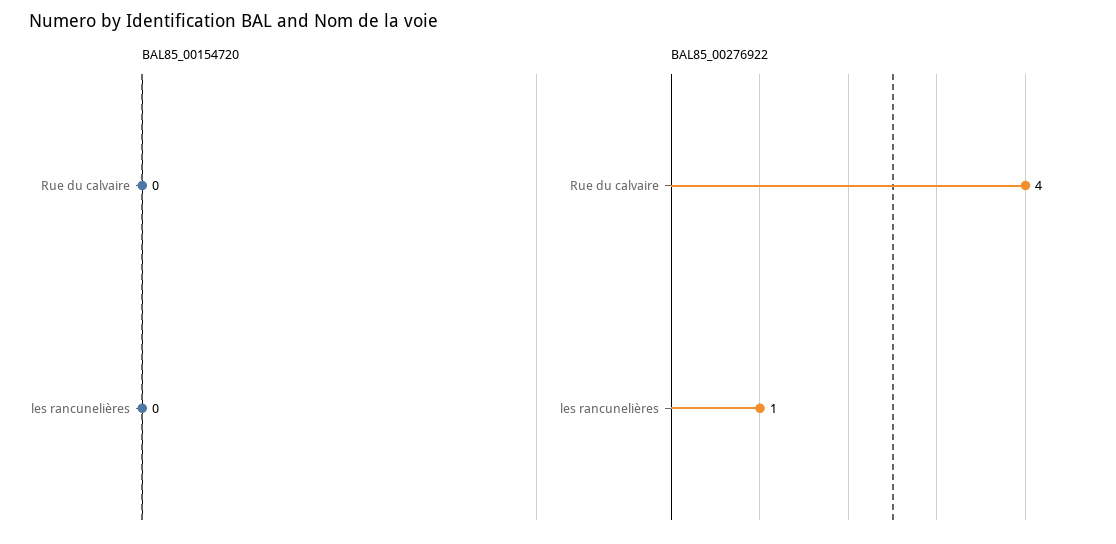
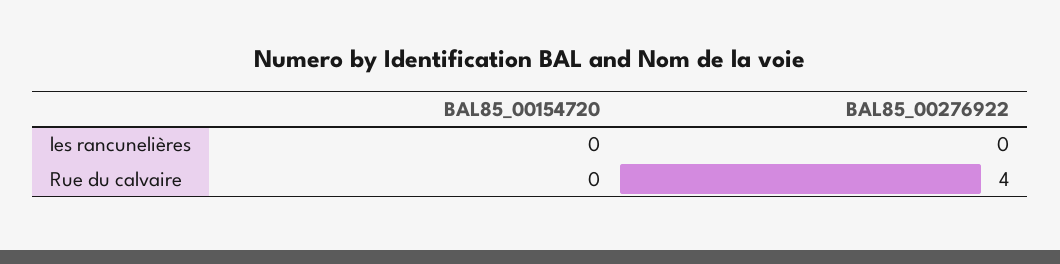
BAL85_00276922, les rancunelières: 1 -> 0

